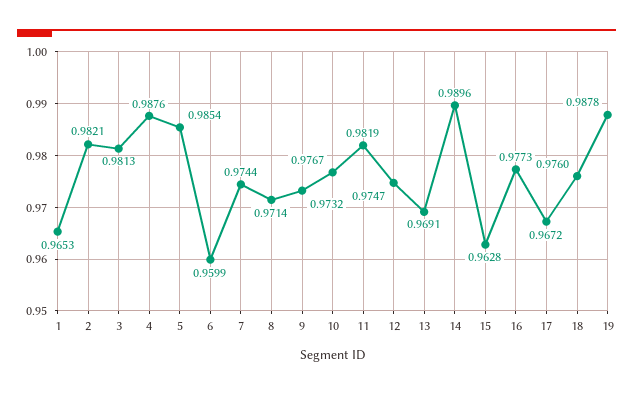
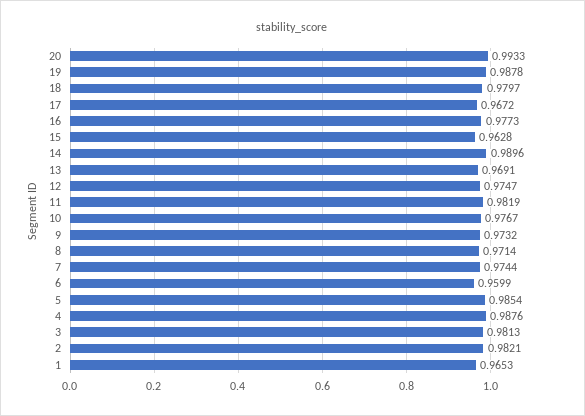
18: 0.976 -> 0.9797
20: none -> 0.9933

